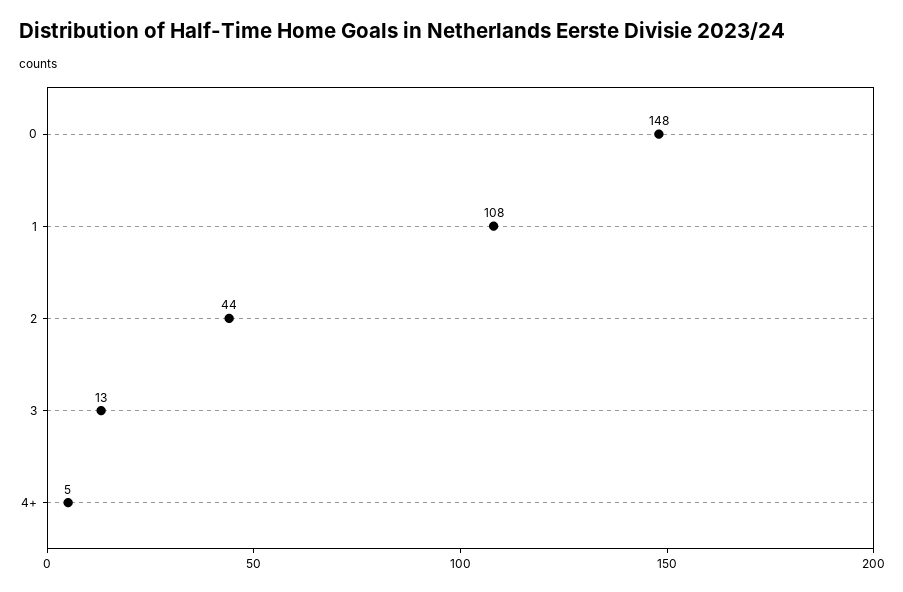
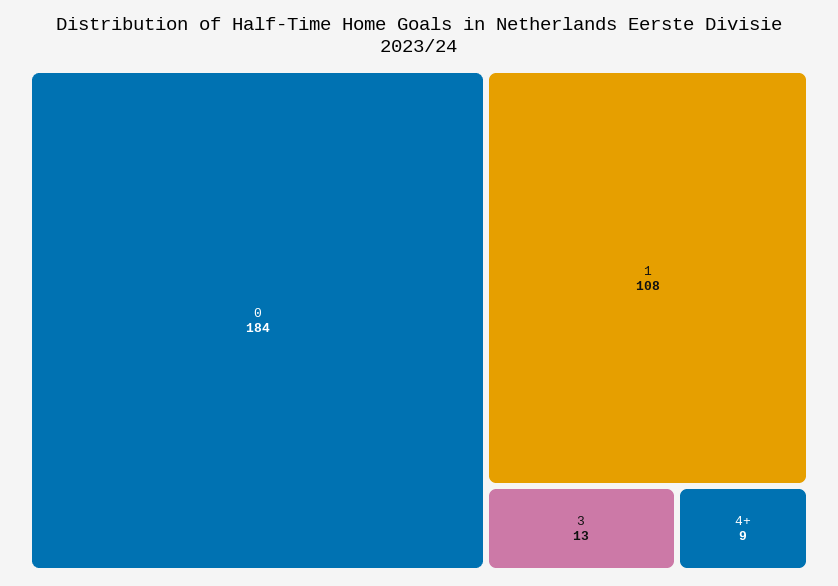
0: 148 -> 184
2: 44 -> none
4+: 5 -> 9

